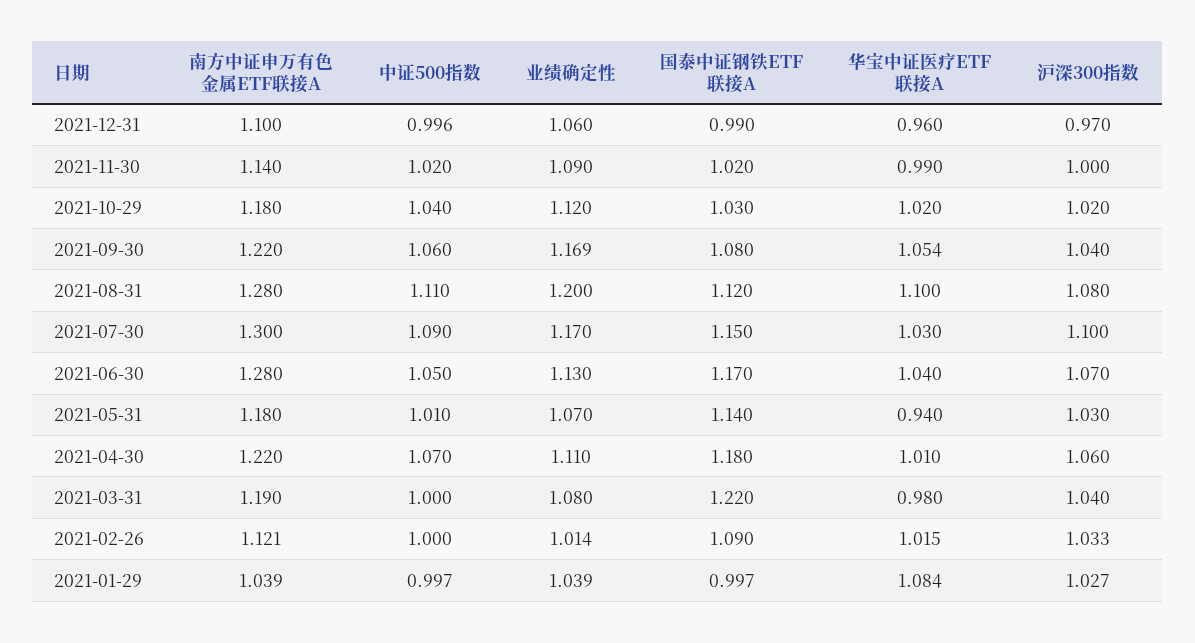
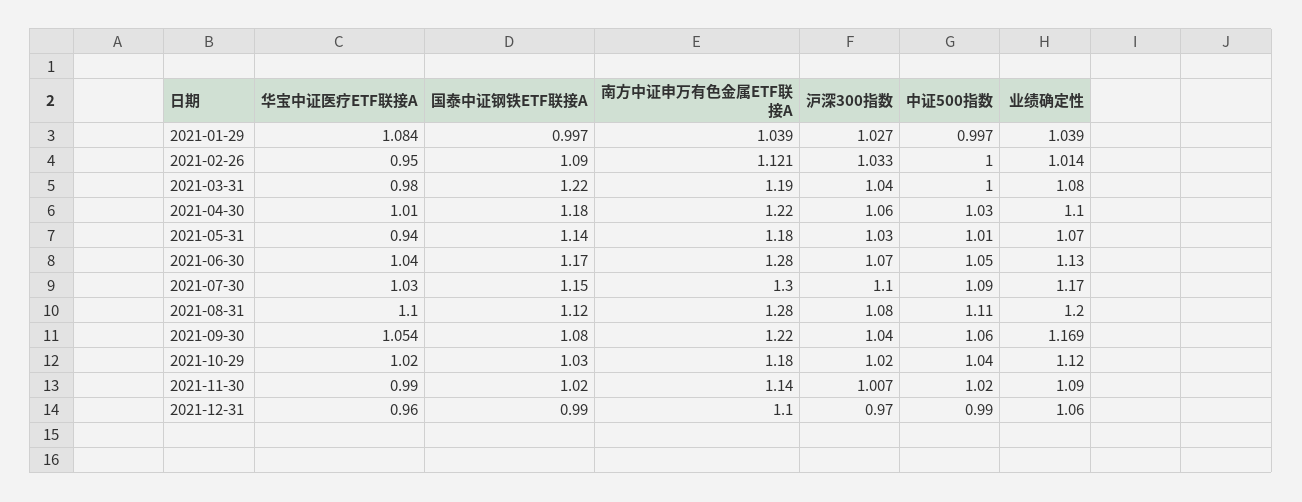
中证500指数, 2021-12-31: 0.996 -> 0.99
沪深300指数, 2021-11-30: 1 -> 1.007
中证500指数, 2021-04-30: 1.07 -> 1.03
业绩确定性, 2021-04-30: 1.11 -> 1.1
华宝中证医疗ETF联接A, 2021-02-26: 1.015 -> 0.95

